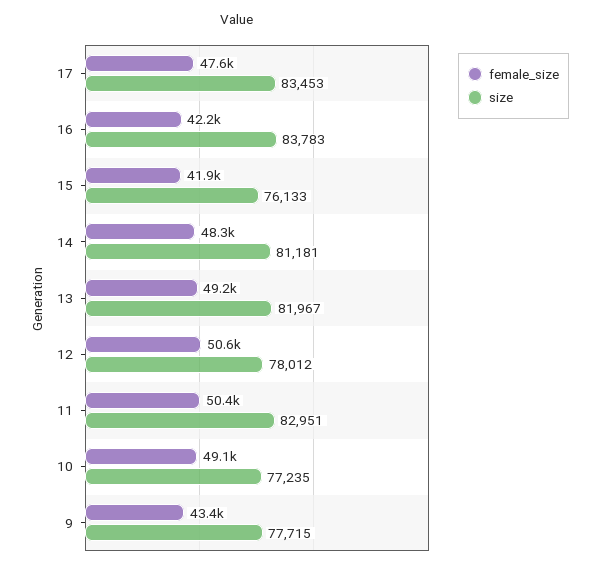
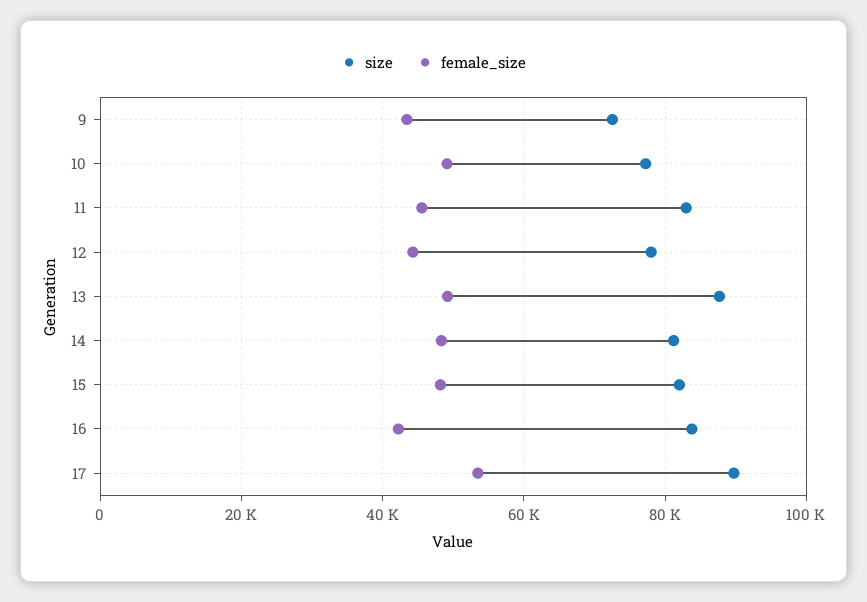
female_size, 17: 47600 -> 54000
size, 17: 83453 -> 90000
female_size, 15: 41900 -> 48000
size, 15: 76133 -> 82000
size, 13: 81967 -> 88000
female_size, 12: 50600 -> 44000
female_size, 11: 50400 -> 46000
size, 9: 77715 -> 72000

